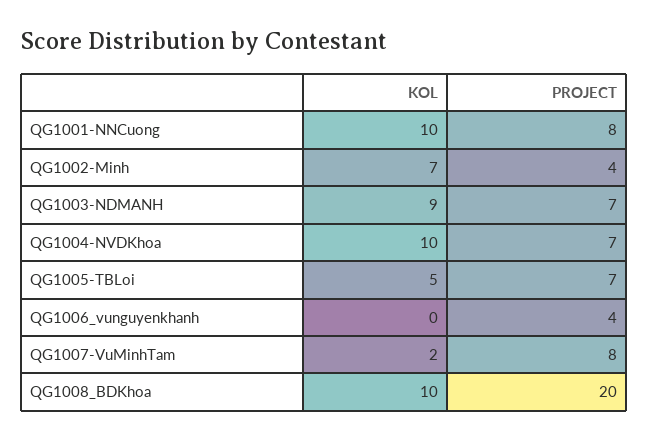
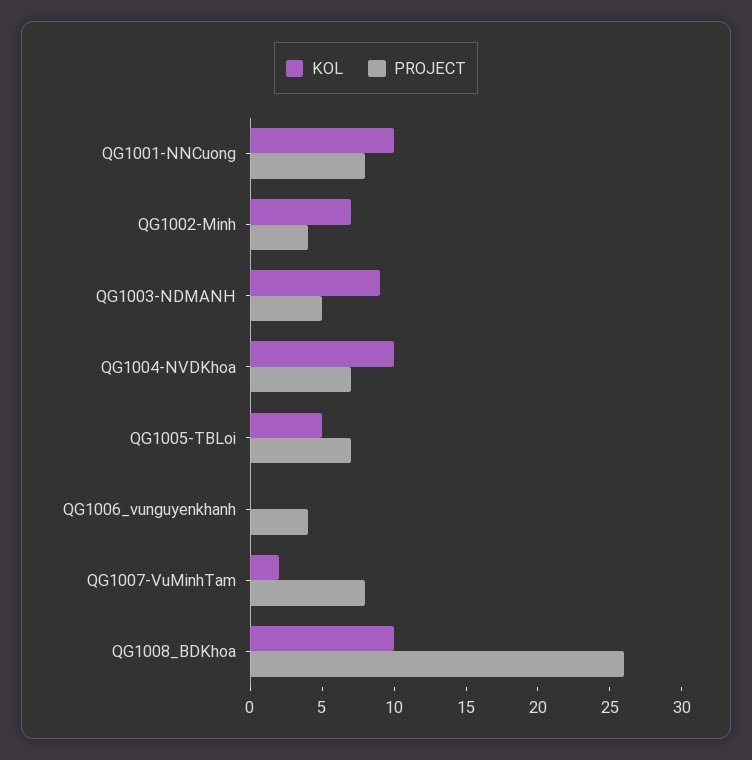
PROJECT, QG1003-NDMANH: 7 -> 5
PROJECT, QG1008_BDKhoa: 20 -> 26

